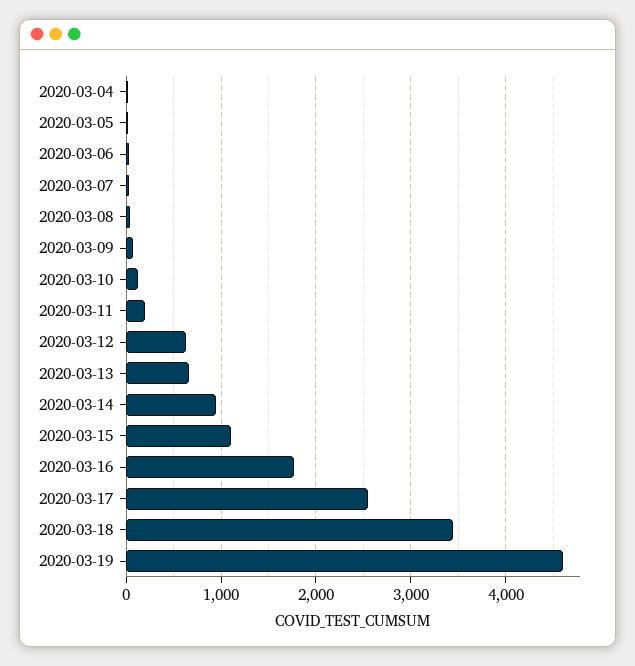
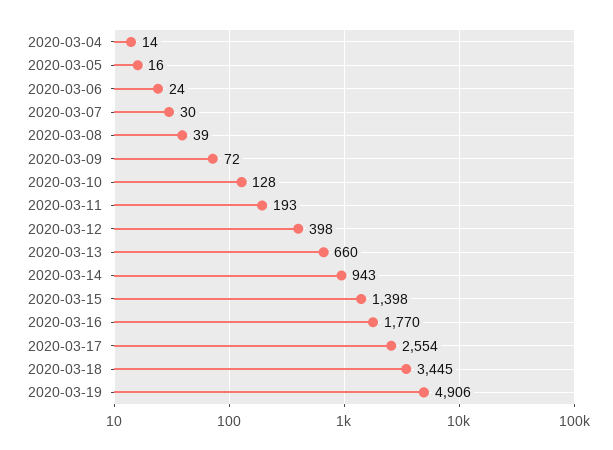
2020-03-12: 600 -> 398
2020-03-15: 1100 -> 1398
2020-03-19: 4600 -> 4906

